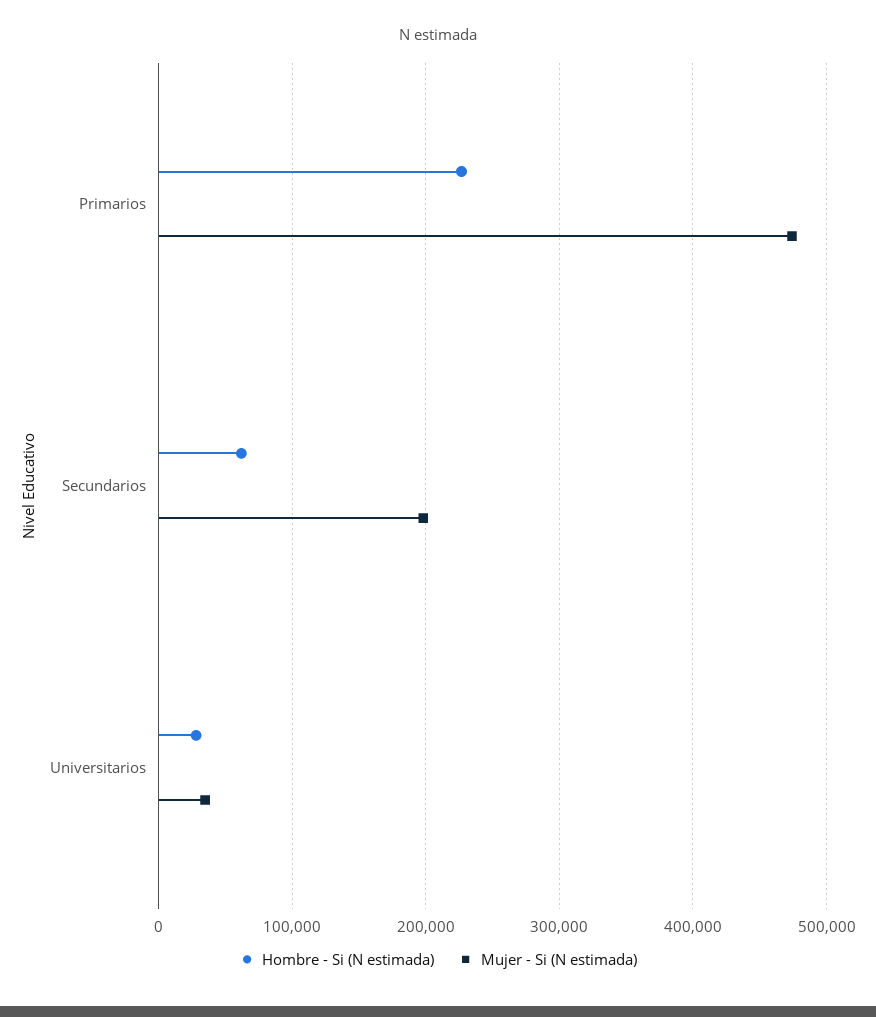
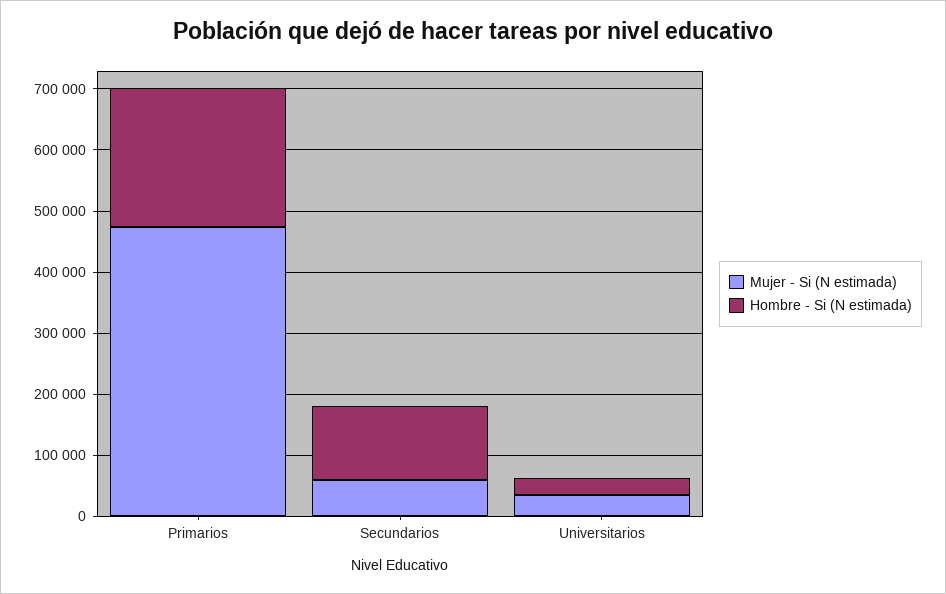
Hombre - Si (N estimada), Secundarios: 60000 -> 120000
Mujer - Si (N estimada), Secundarios: 200000 -> 60000

